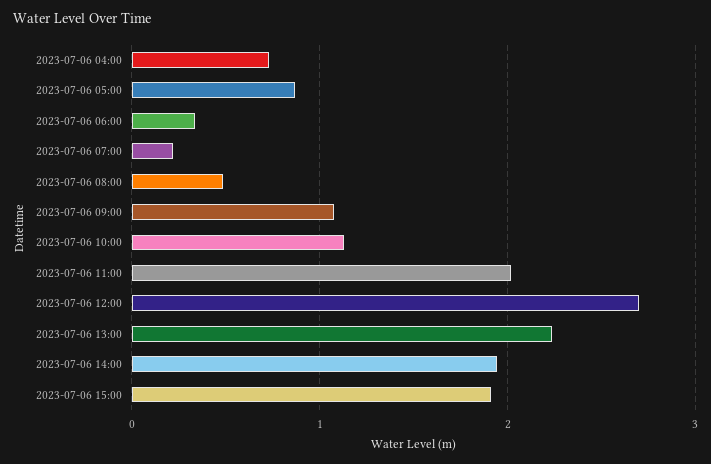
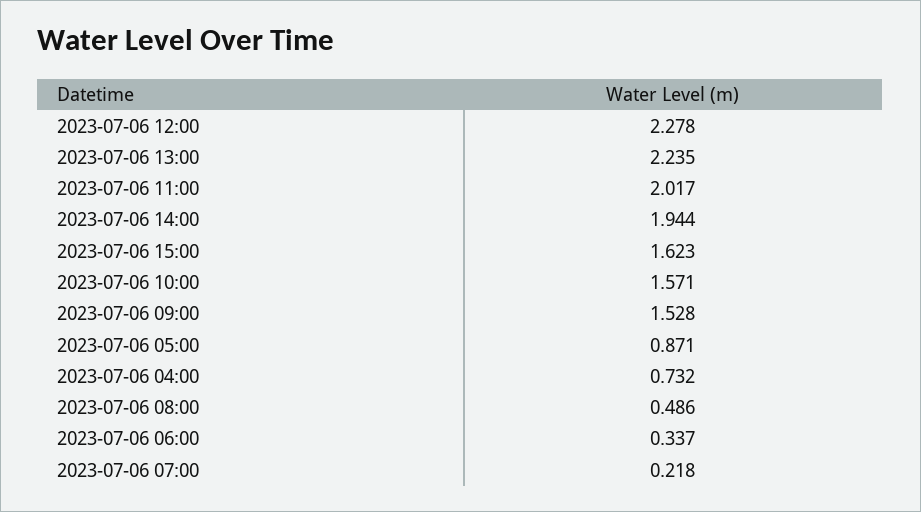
2023-07-06 09:00: 1.1 -> 1.528
2023-07-06 10:00: 1.1 -> 1.571
2023-07-06 12:00: 2.7 -> 2.278
2023-07-06 15:00: 1.9 -> 1.623

